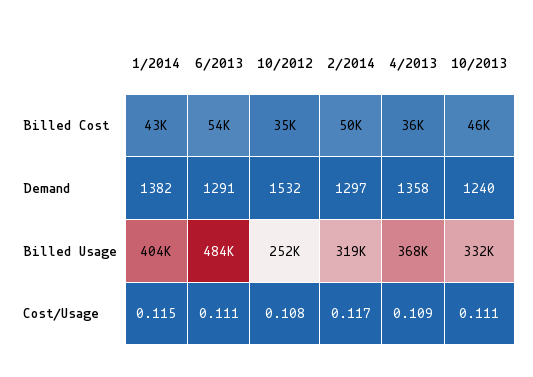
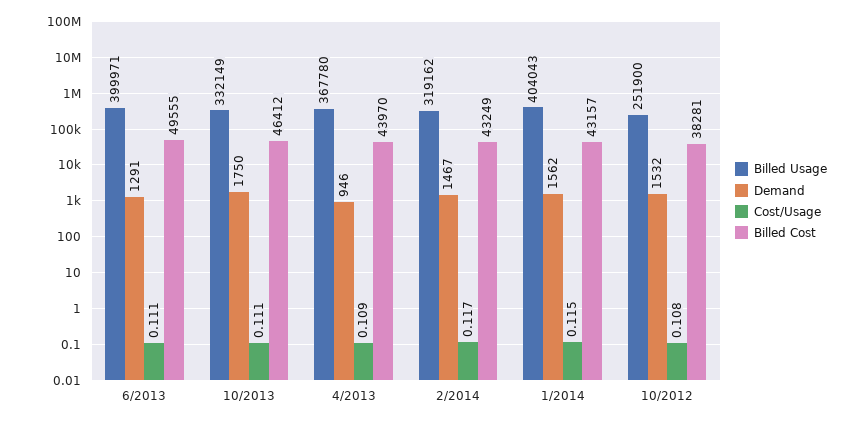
Billed Cost, 6/2013: 54000 -> 49555
Billed Cost, 10/2012: 35000 -> 38281
Billed Cost, 2/2014: 50000 -> 43249
Billed Cost, 4/2013: 36000 -> 43970
Demand, 1/2014: 1382 -> 1562
Demand, 2/2014: 1297 -> 1467
Demand, 4/2013: 1358 -> 946
Demand, 10/2013: 1240 -> 1750
Billed Usage, 6/2013: 484000 -> 399971

